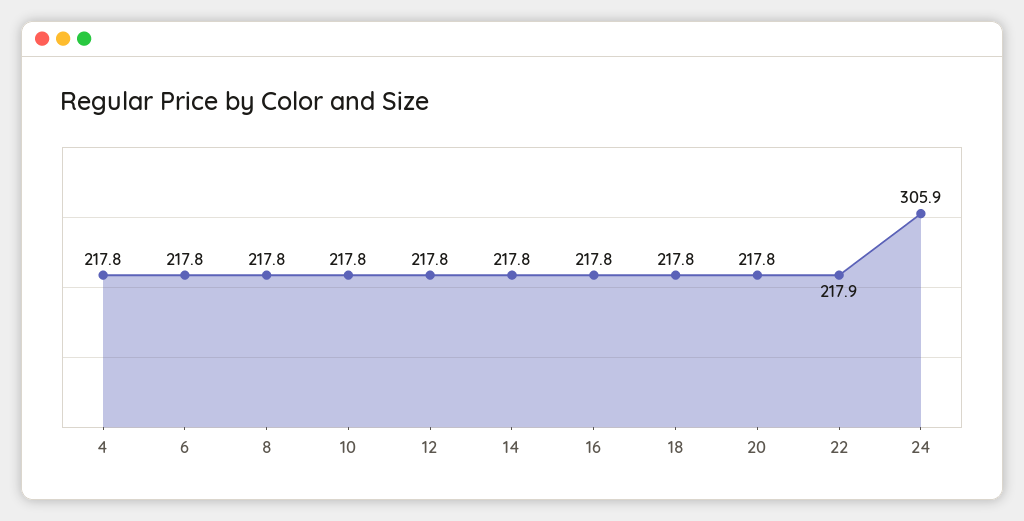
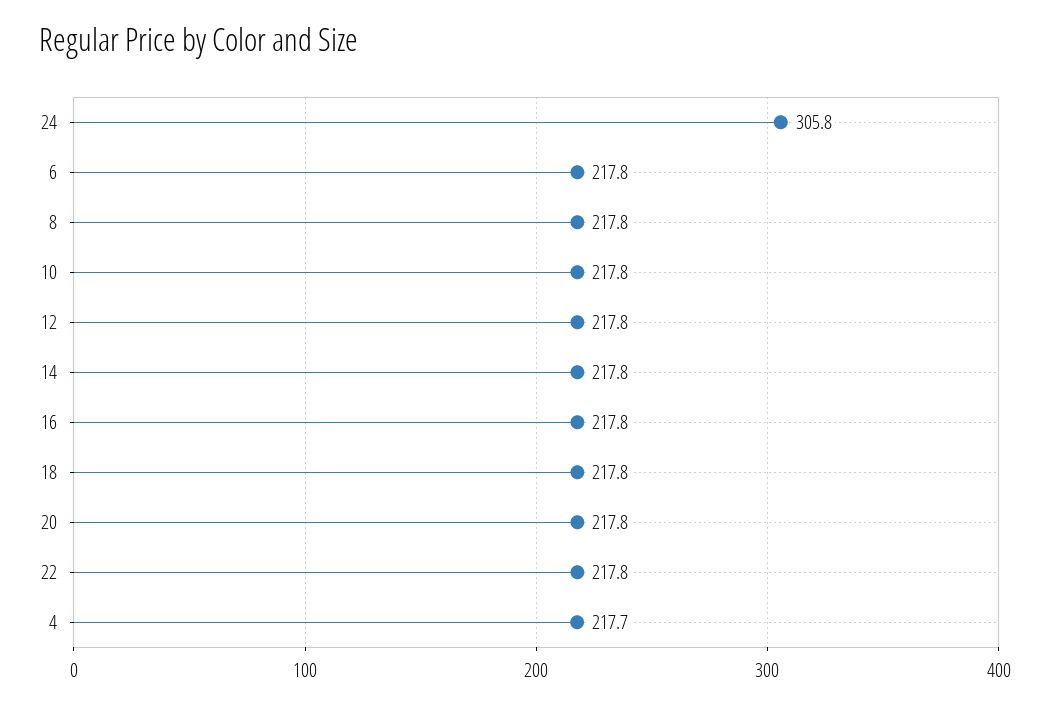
4: 217.8 -> 217.7
22: 217.9 -> 217.8
24: 305.9 -> 305.8

